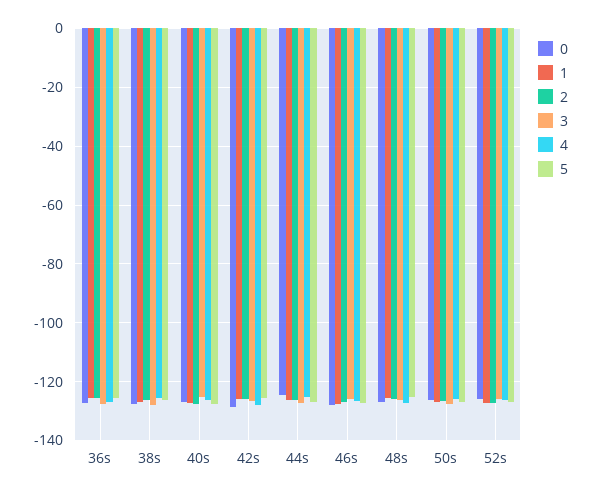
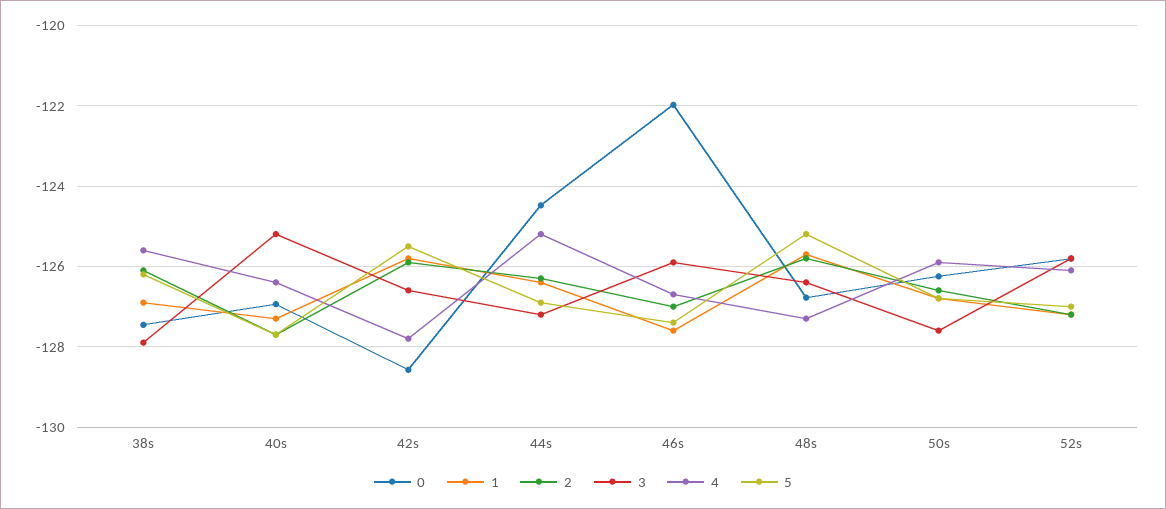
0, 36s: -127.5 -> none
1, 36s: -125 -> none
2, 36s: -125 -> none
3, 36s: -127.5 -> none
4, 36s: -127.5 -> none
5, 36s: -125 -> none
0, 46s: -127.5 -> -122

